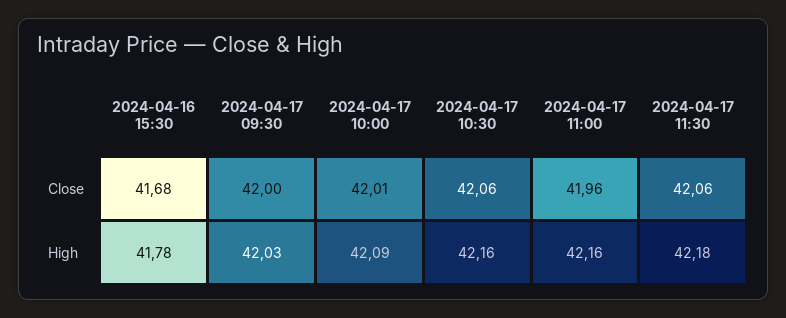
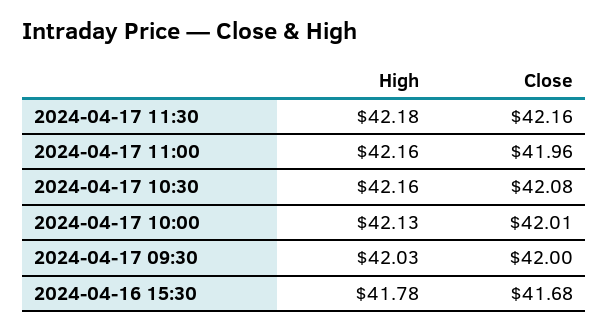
2024-04-17 10:30, Close: 42.06 -> 42.08
2024-04-17 11:30, Close: 42.06 -> 42.16
2024-04-17 10:00, High: 42.09 -> 42.13

